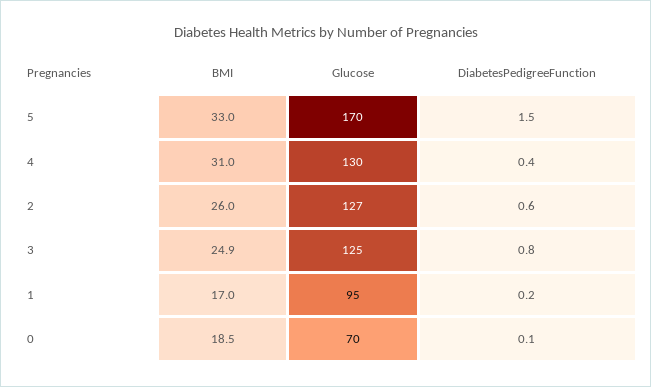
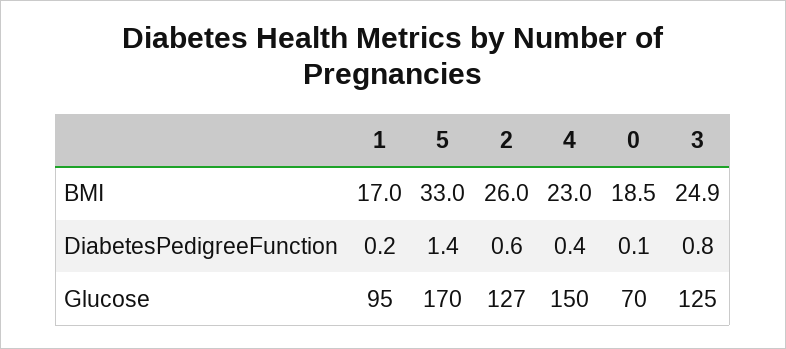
DiabetesPedigreeFunction, 5: 1.5 -> 1.4
BMI, 4: 31 -> 23
Glucose, 4: 130 -> 150

